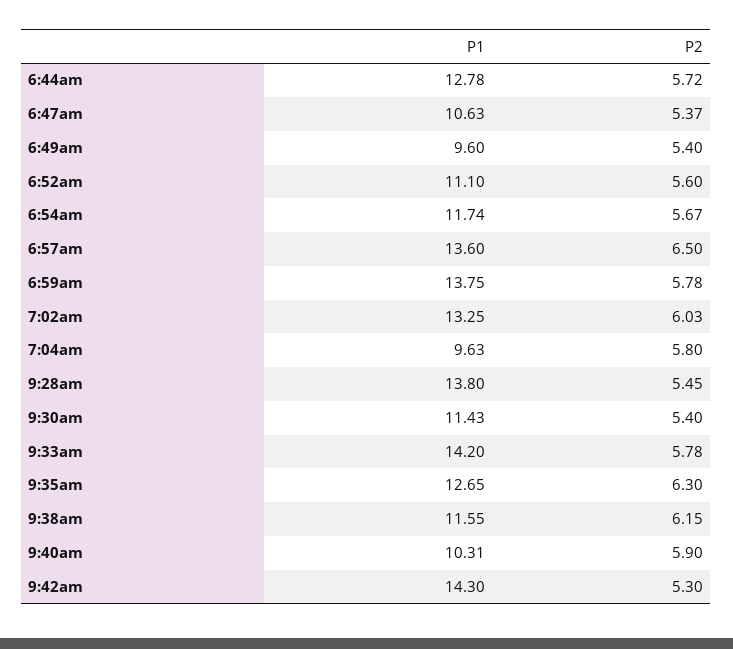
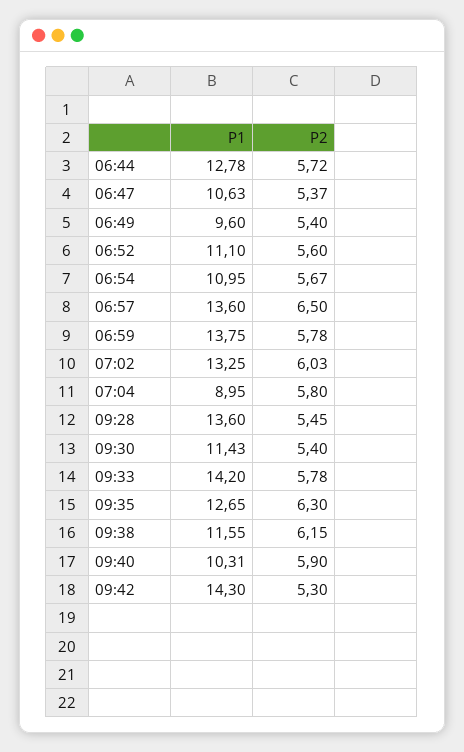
P1, 6:54am: 11.74 -> 10.95
P1, 7:04am: 9.63 -> 8.95
P1, 9:28am: 13.8 -> 13.6

